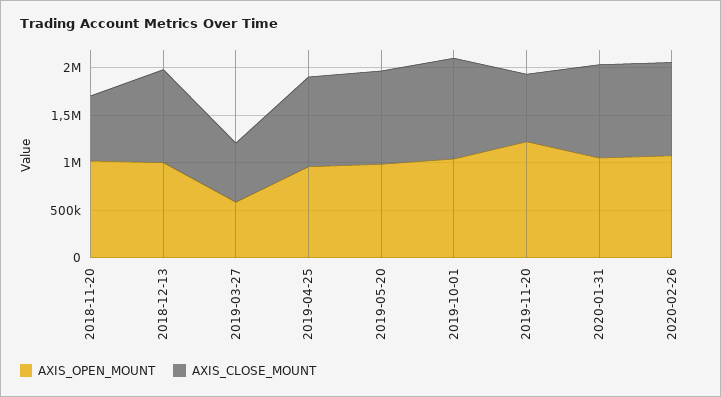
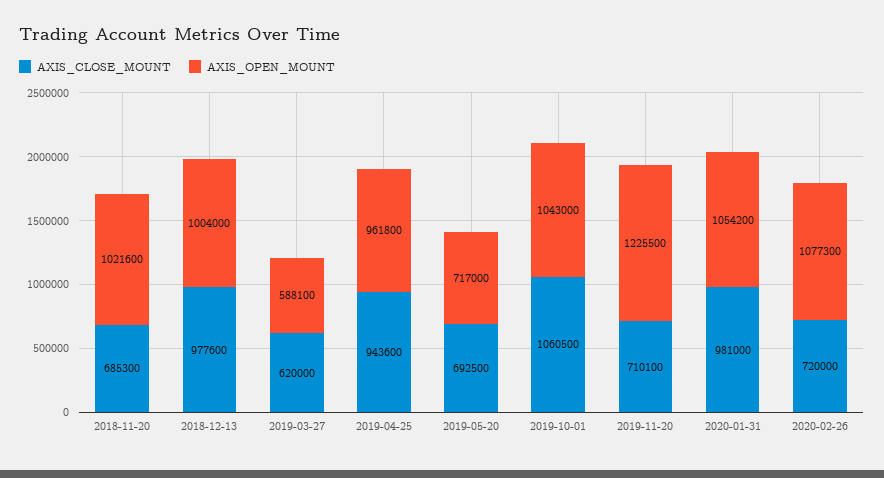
AXIS_OPEN_MOUNT, 2019-05-20: 1000000 -> 717000
AXIS_CLOSE_MOUNT, 2019-05-20: 1000000 -> 692500
AXIS_CLOSE_MOUNT, 2020-02-26: 1000000 -> 720000

